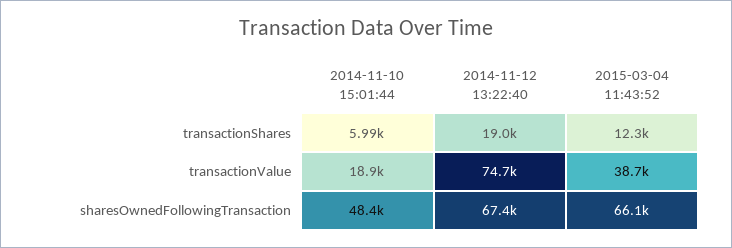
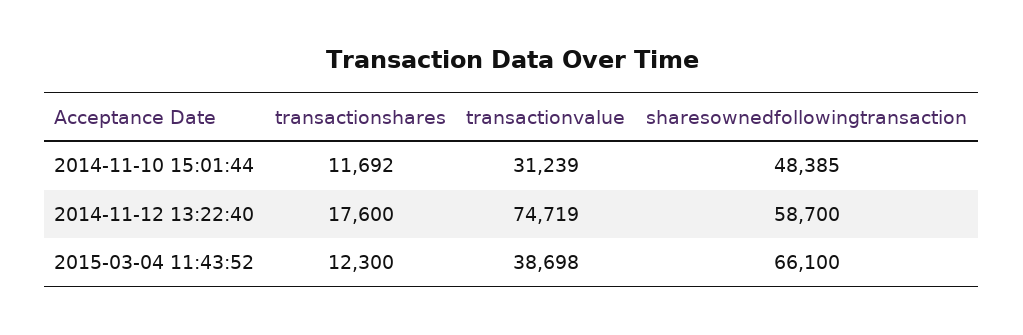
2014-11-10 15:01:44, transactionShares: 5990 -> 11692
2014-11-12 13:22:40, transactionShares: 19000 -> 17600
2014-11-10 15:01:44, transactionValue: 18900 -> 31239
2014-11-12 13:22:40, sharesOwnedFollowingTransaction: 67400 -> 58700

